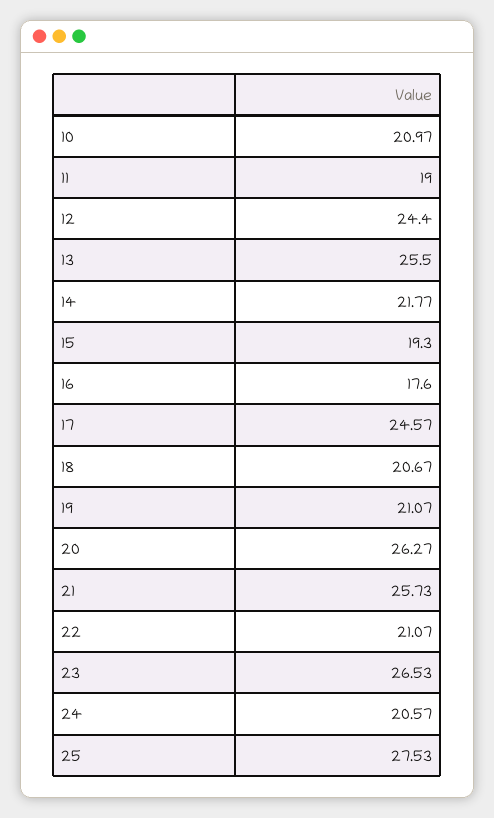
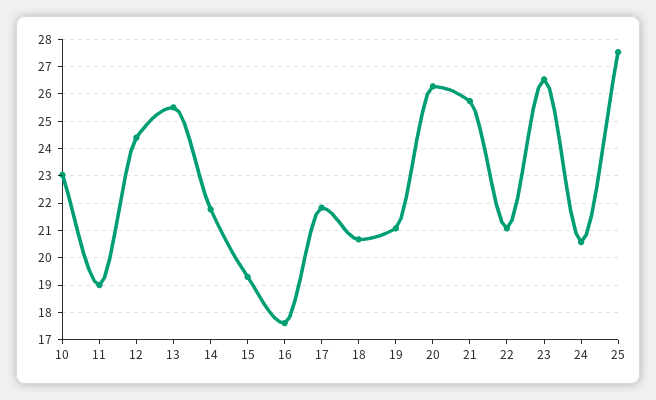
10: 20.97 -> 23
17: 24.57 -> 21.75

